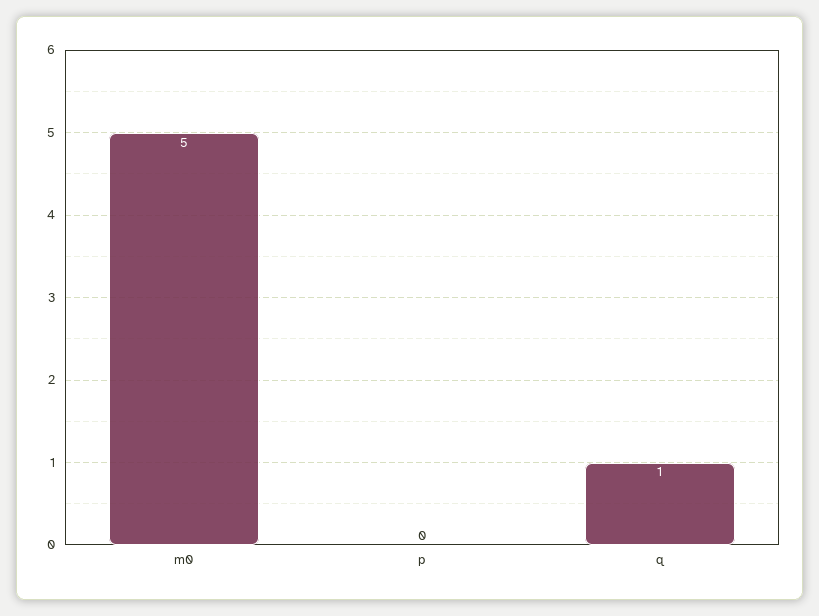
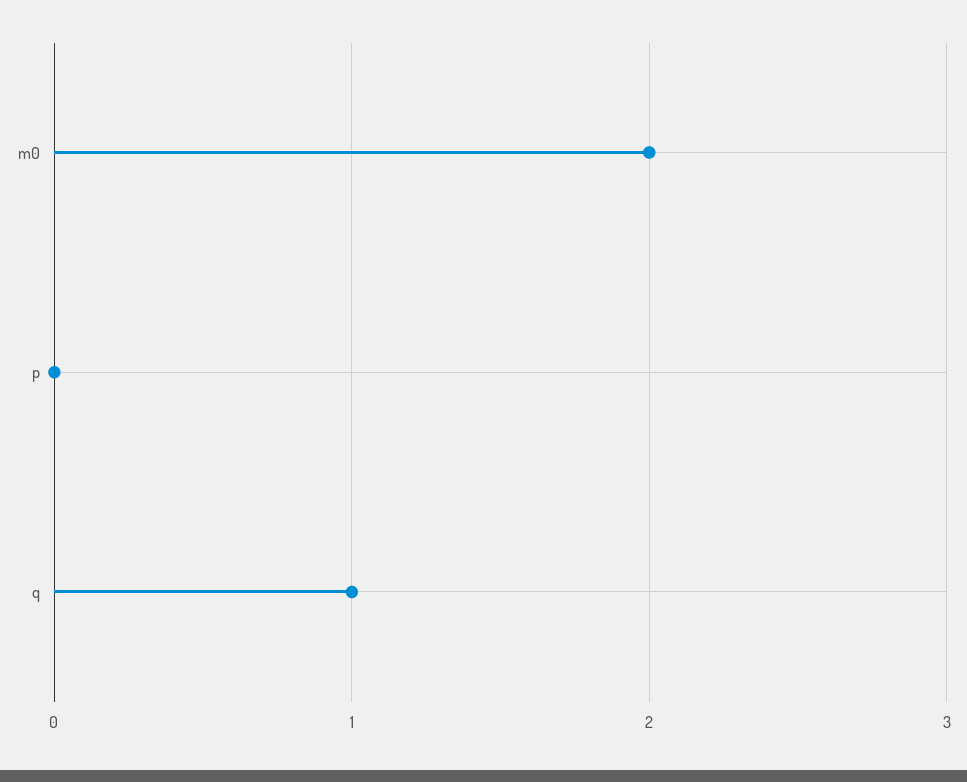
m0: 5 -> 2

